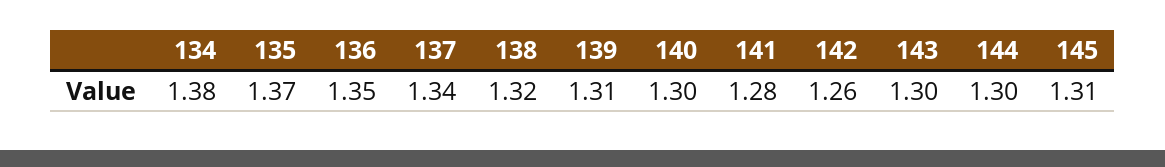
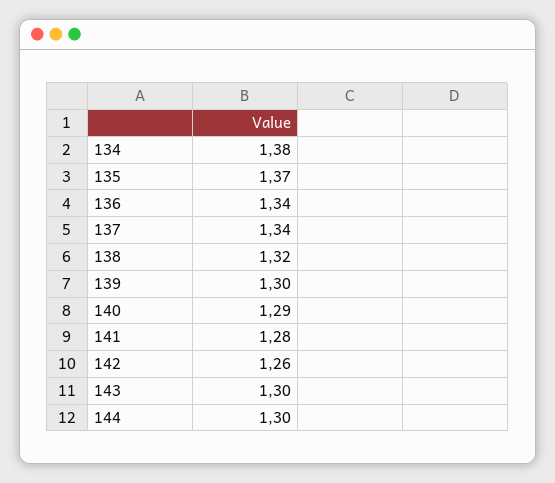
136: 1.35 -> 1.34
139: 1.31 -> 1.3
140: 1.3 -> 1.29
145: 1.31 -> none

